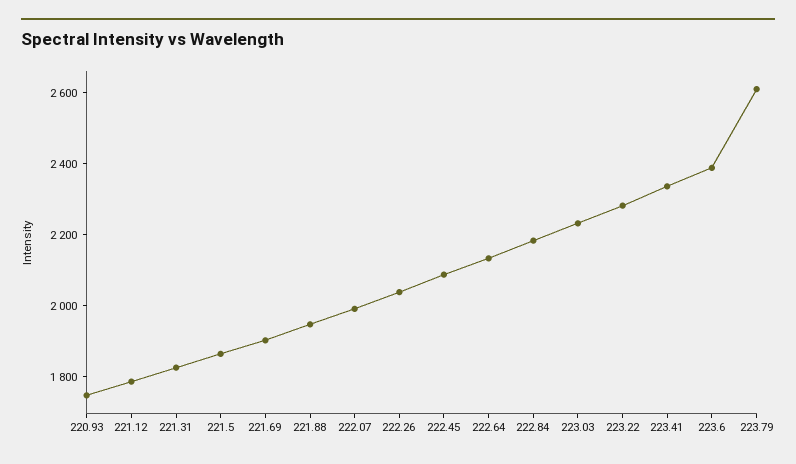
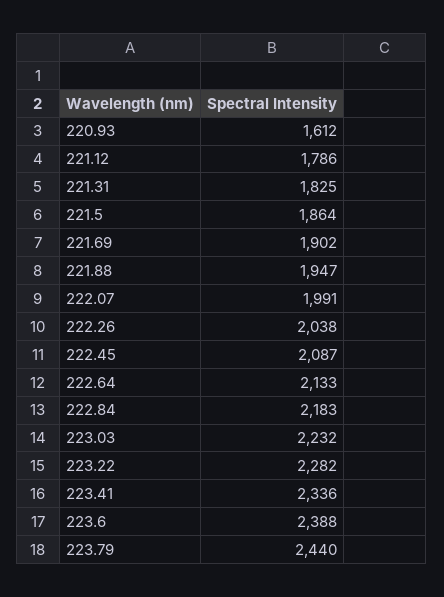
220.93: 1750 -> 1612
223.79: 2600 -> 2440

